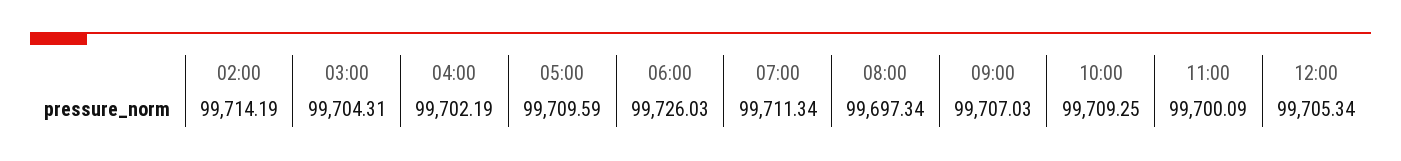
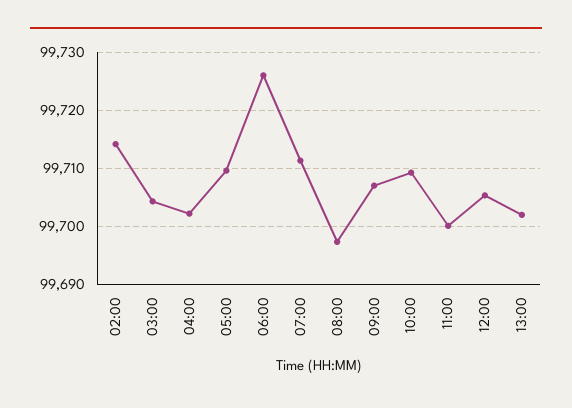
13:00: none -> 99702

